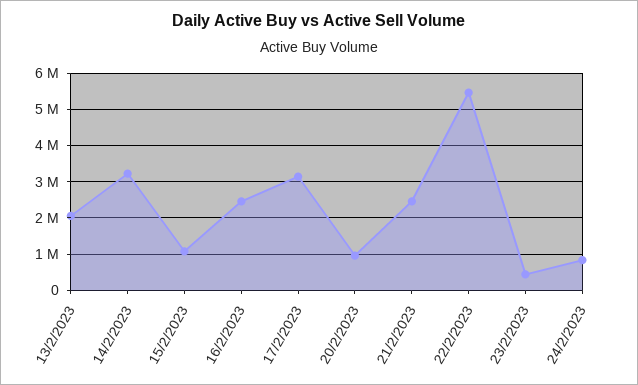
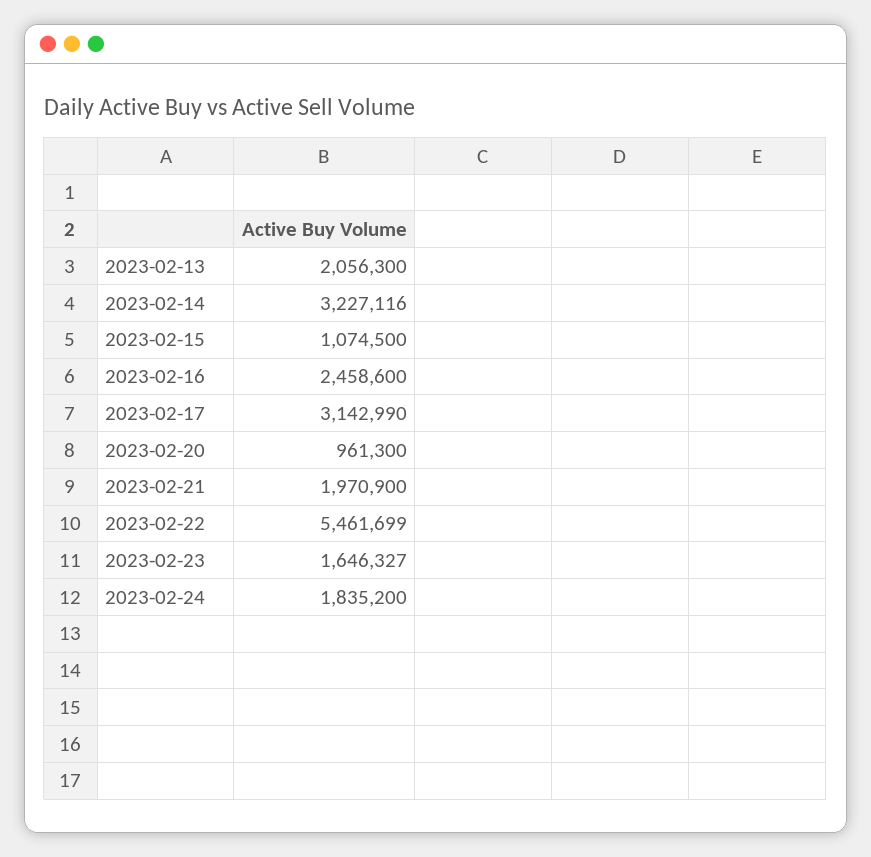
21/2/2023: 2400000 -> 1970900
23/2/2023: 400000 -> 1646327
24/2/2023: 800000 -> 1835200

